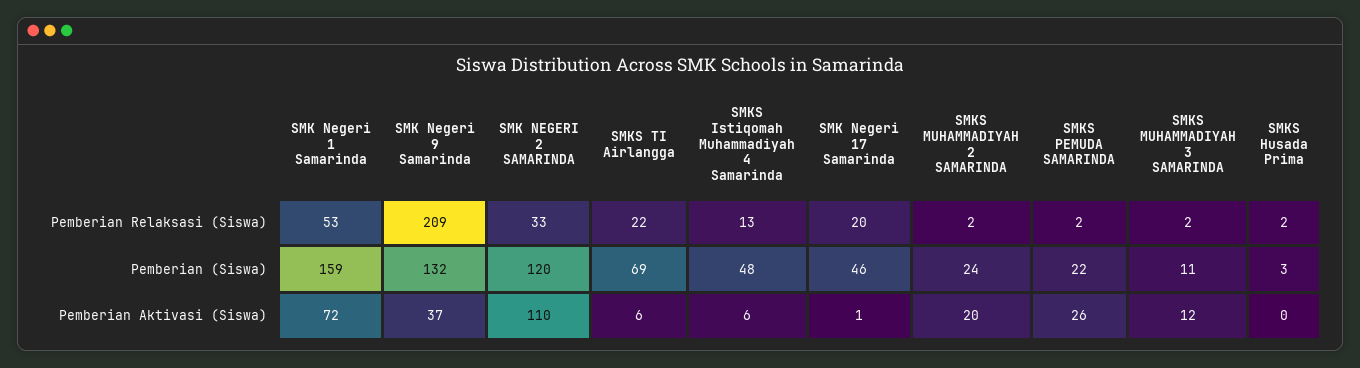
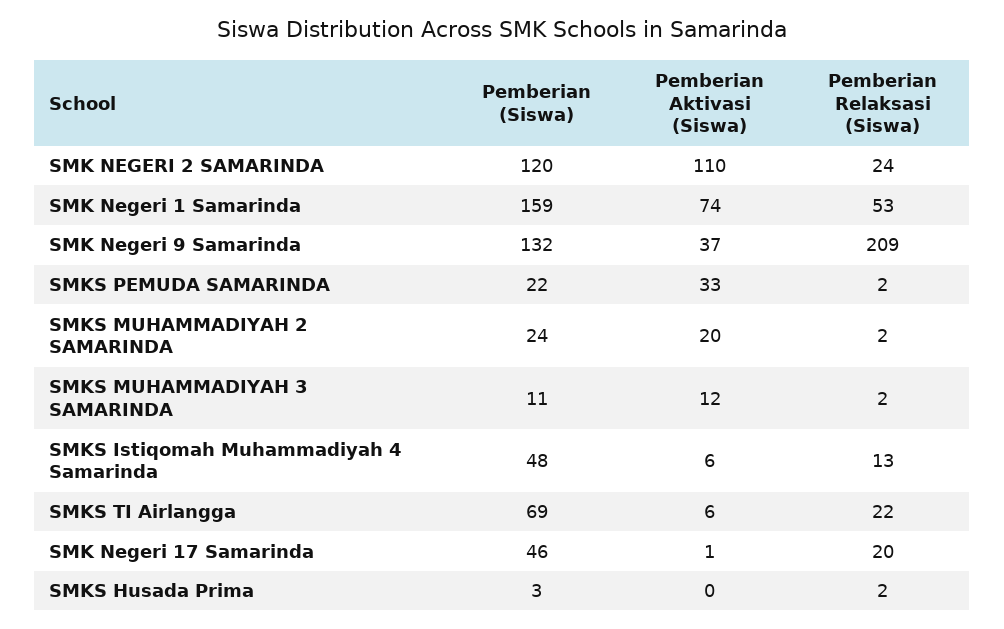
SMK NEGERI 2 SAMARINDA, Pemberian Relaksasi (Siswa): 33 -> 24
SMK Negeri 1 Samarinda, Pemberian Aktivasi (Siswa): 72 -> 74
SMKS PEMUDA SAMARINDA, Pemberian Aktivasi (Siswa): 26 -> 33

